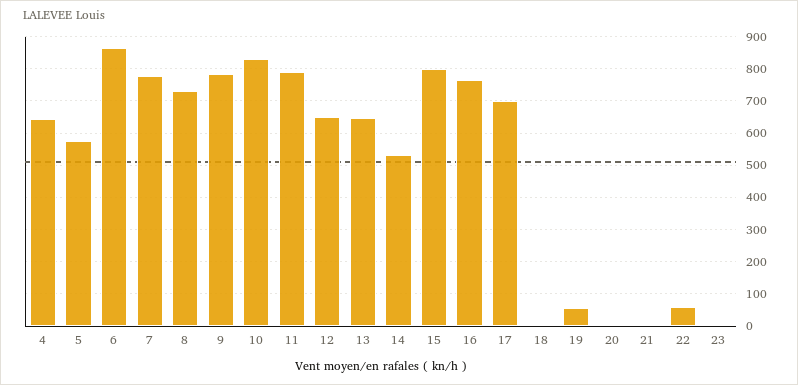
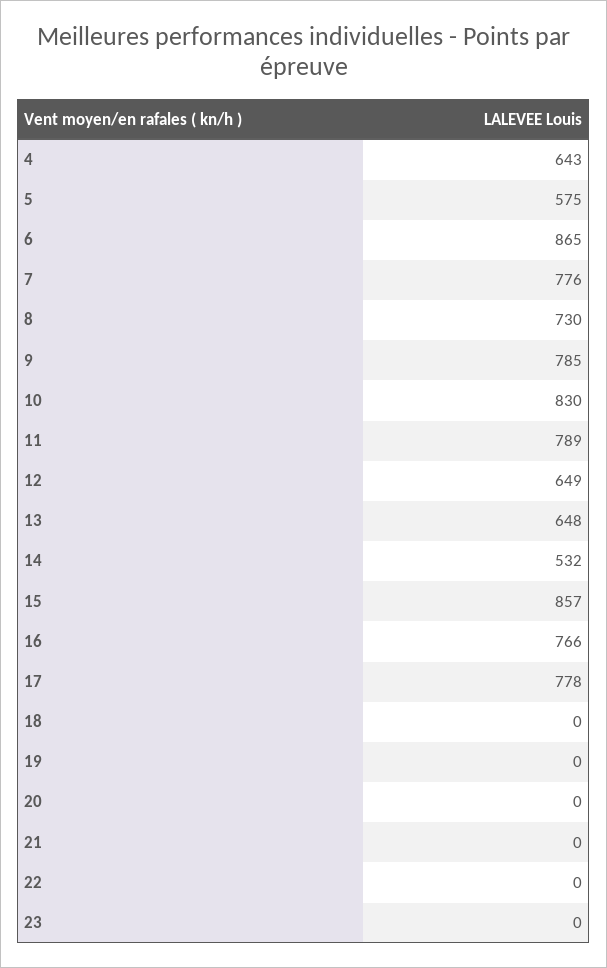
15: 800 -> 857
17: 700 -> 778
19: 60 -> 0
22: 60 -> 0

